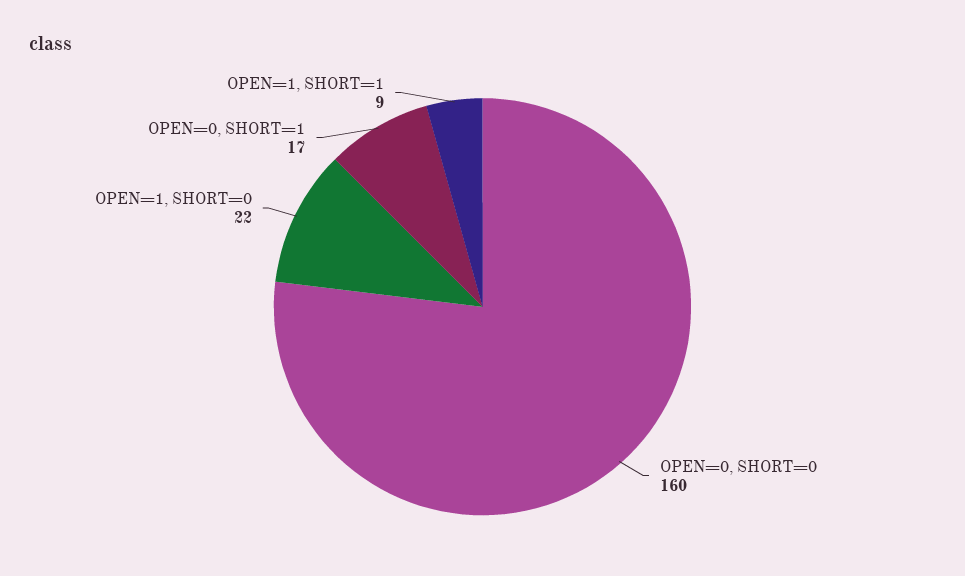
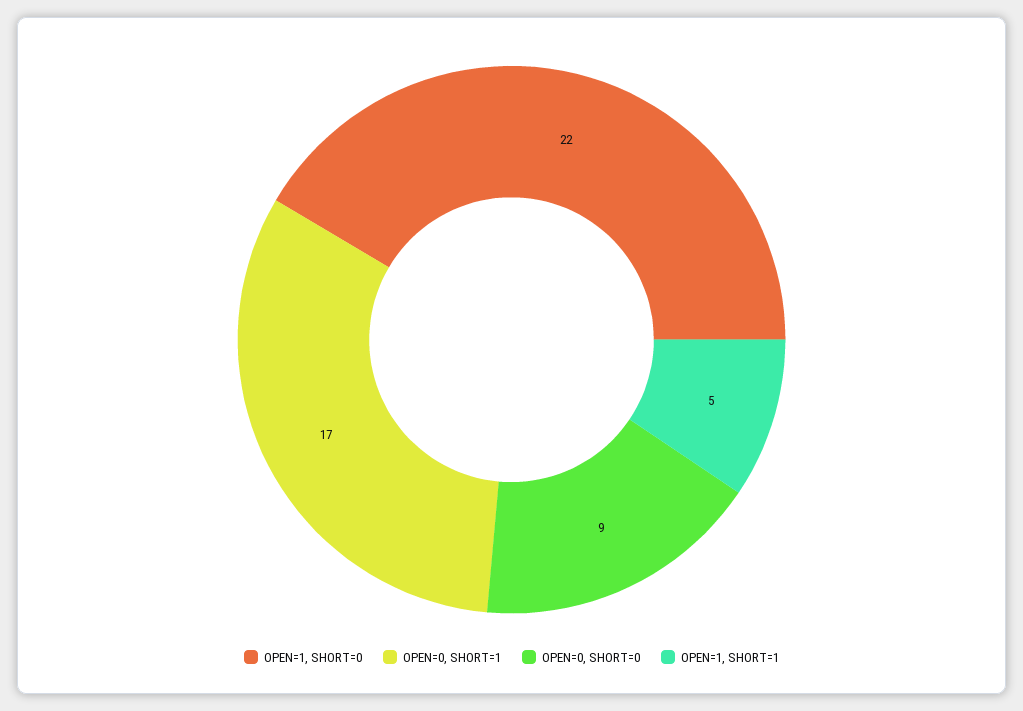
OPEN=0, SHORT=0: 160 -> 9
OPEN=1, SHORT=1: 9 -> 5

